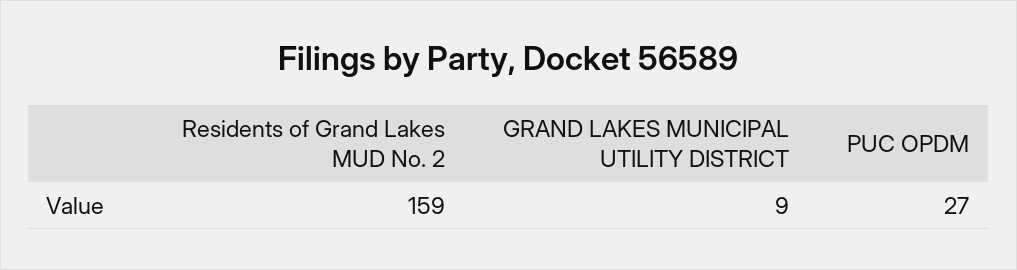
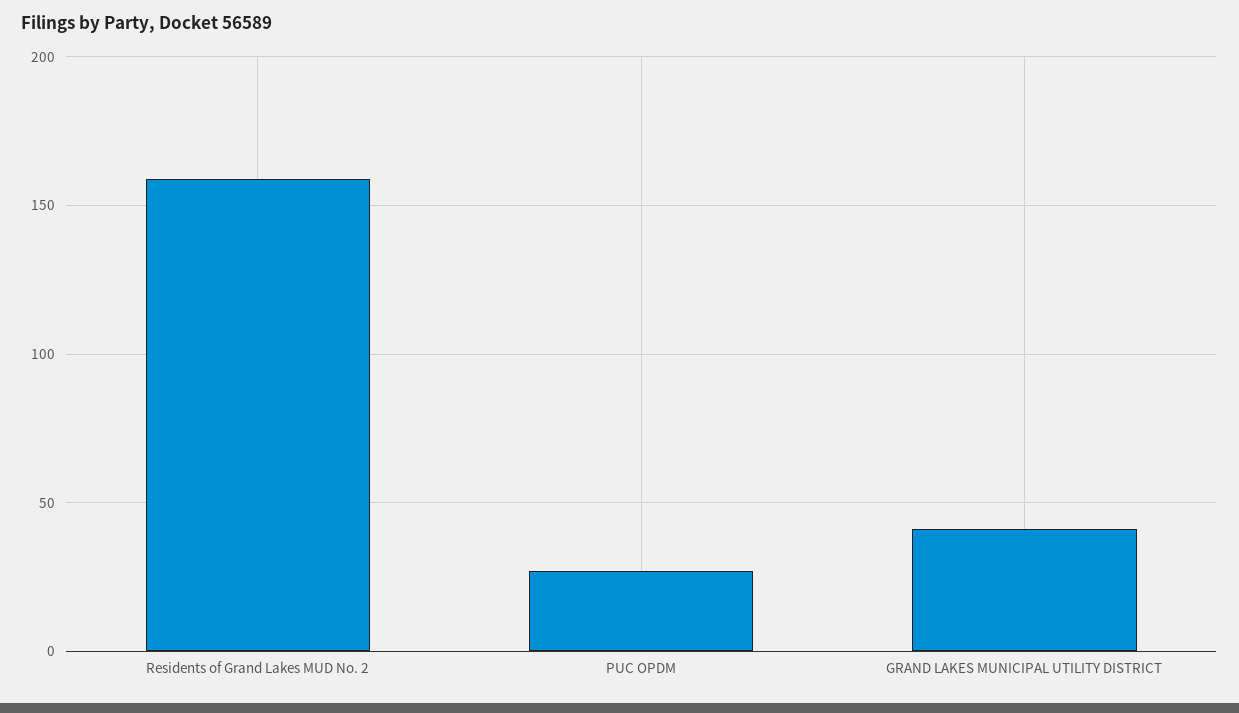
GRAND LAKES MUNICIPAL UTILITY DISTRICT: 9 -> 40

